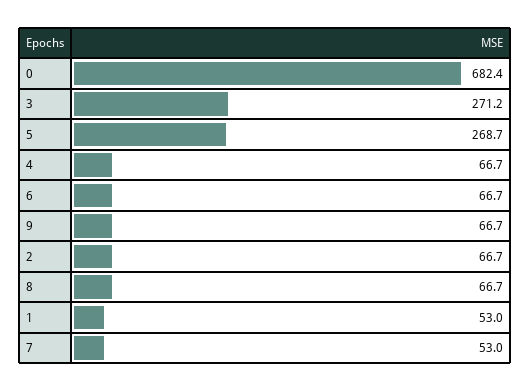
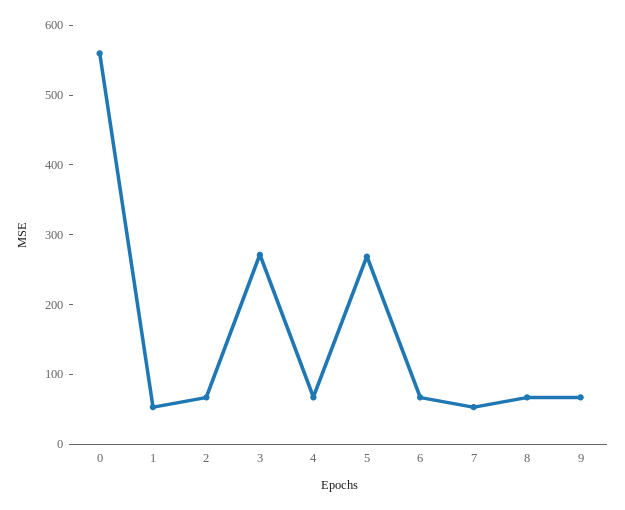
0: 682.4 -> 560

